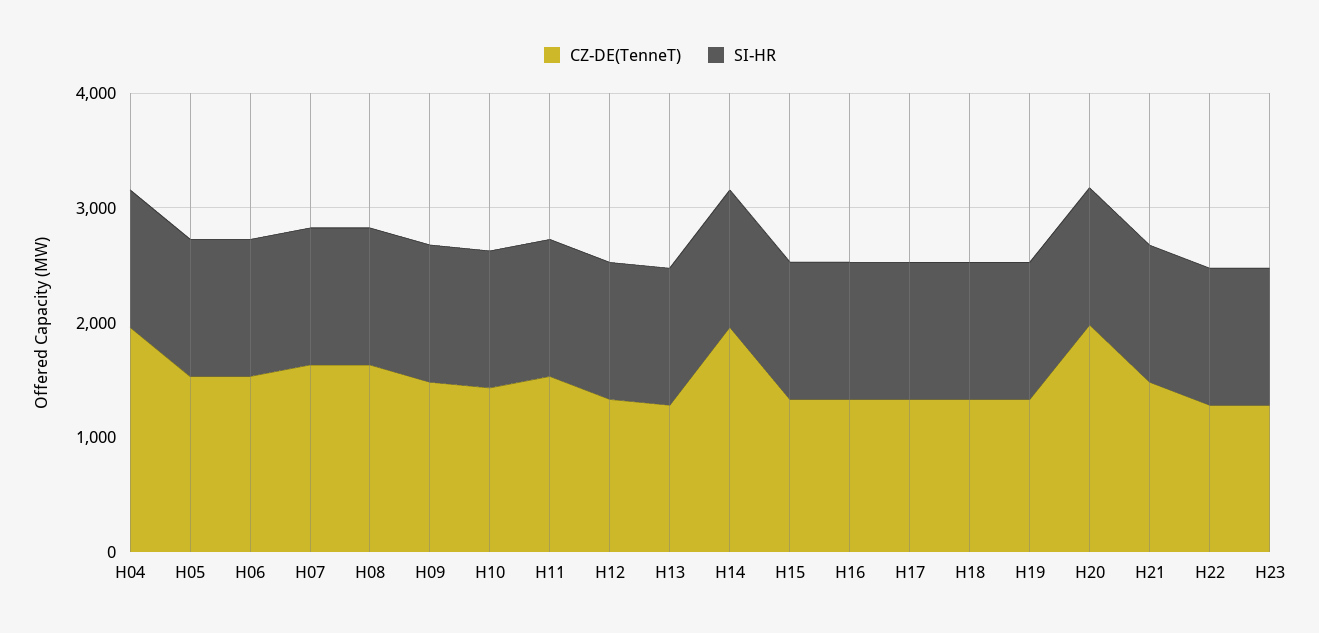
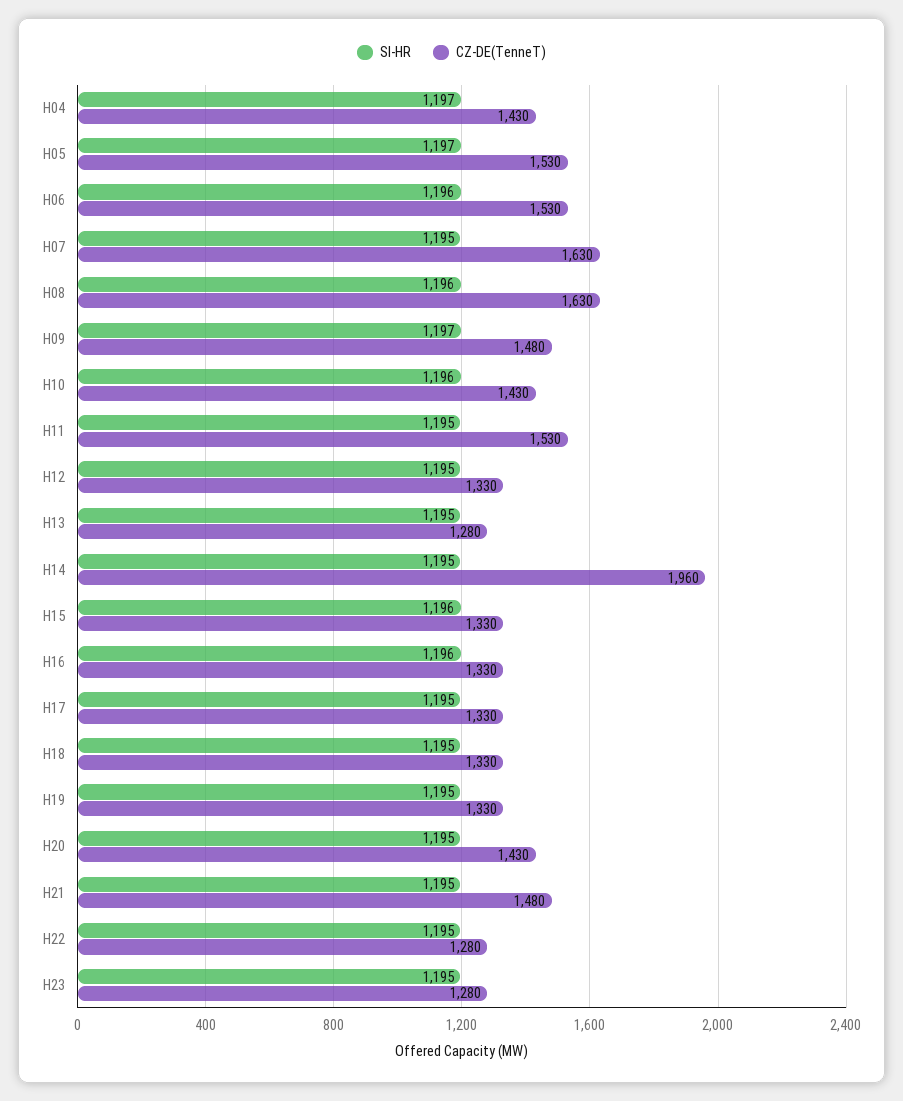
CZ-DE(TenneT), H04: 2000 -> 1430
CZ-DE(TenneT), H20: 2000 -> 1430

